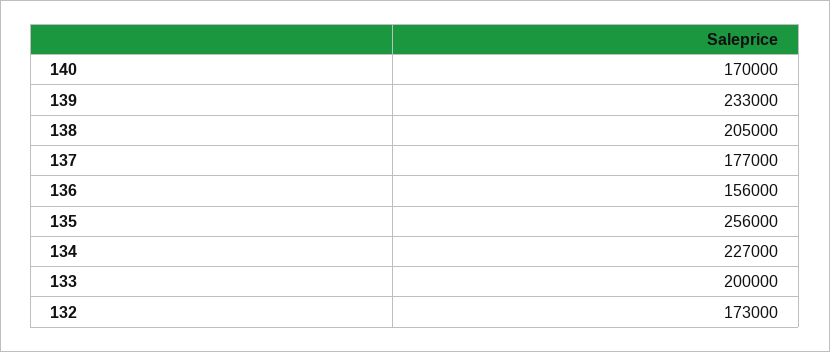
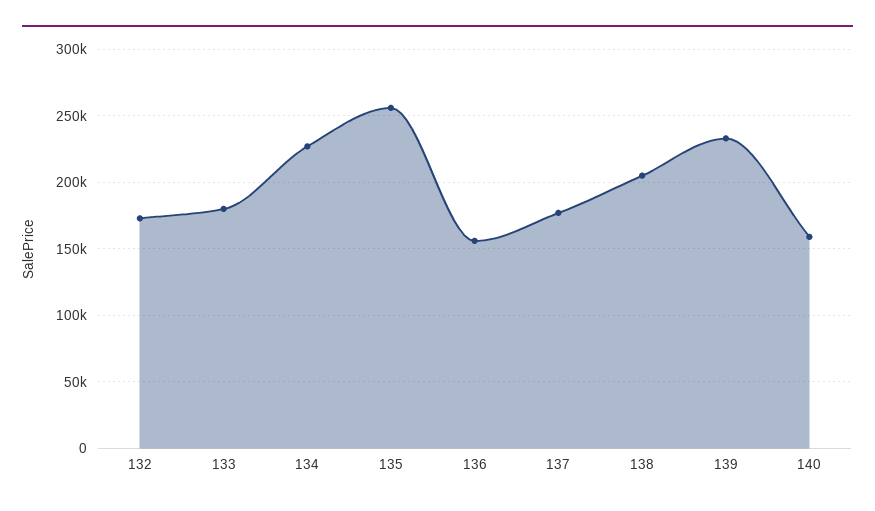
140: 170000 -> 160000
133: 200000 -> 180000

